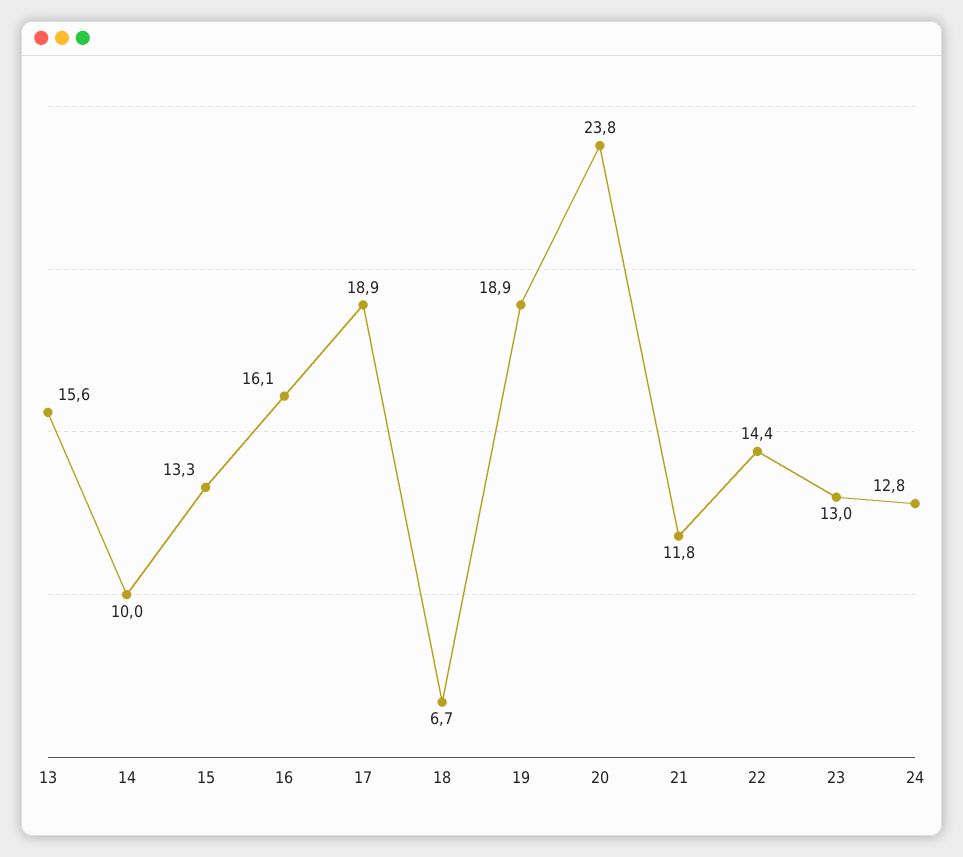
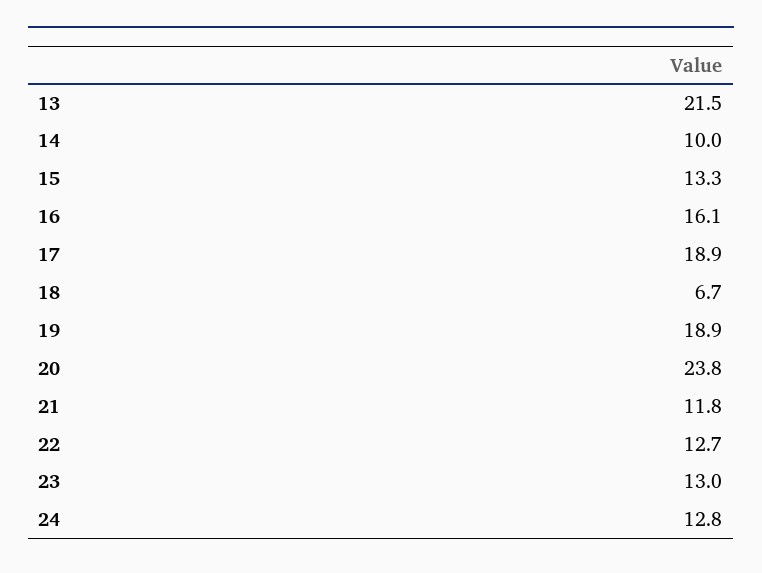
13: 15.6 -> 21.5
22: 14.4 -> 12.7

